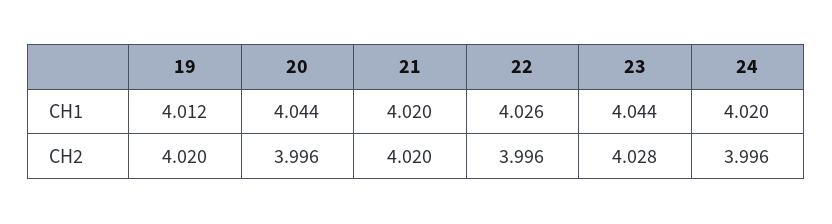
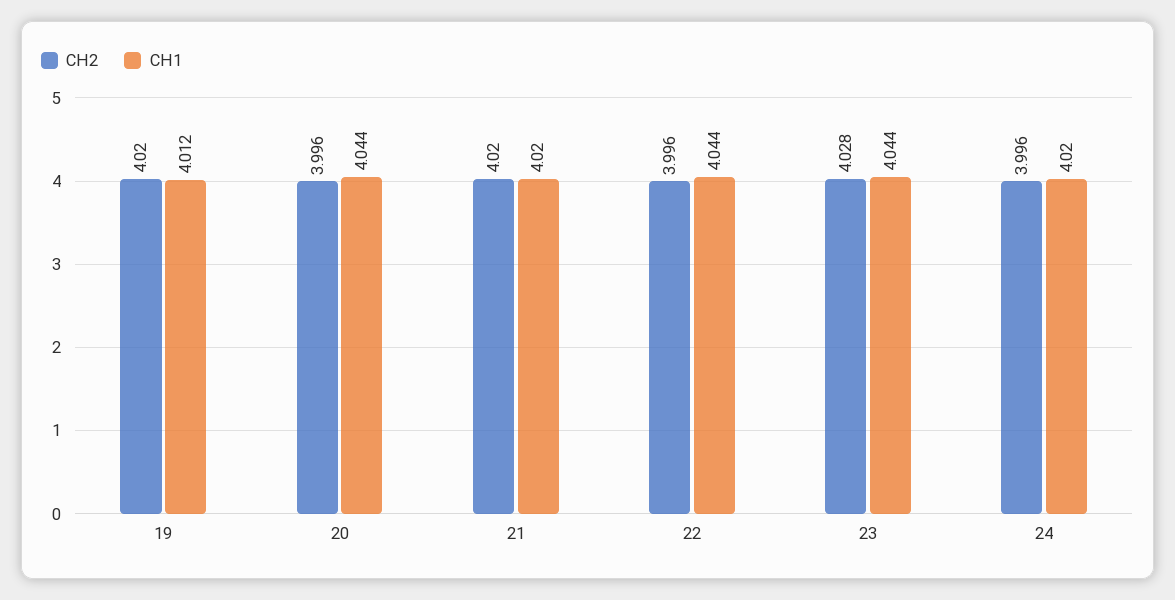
CH1, 22: 4.026 -> 4.044

